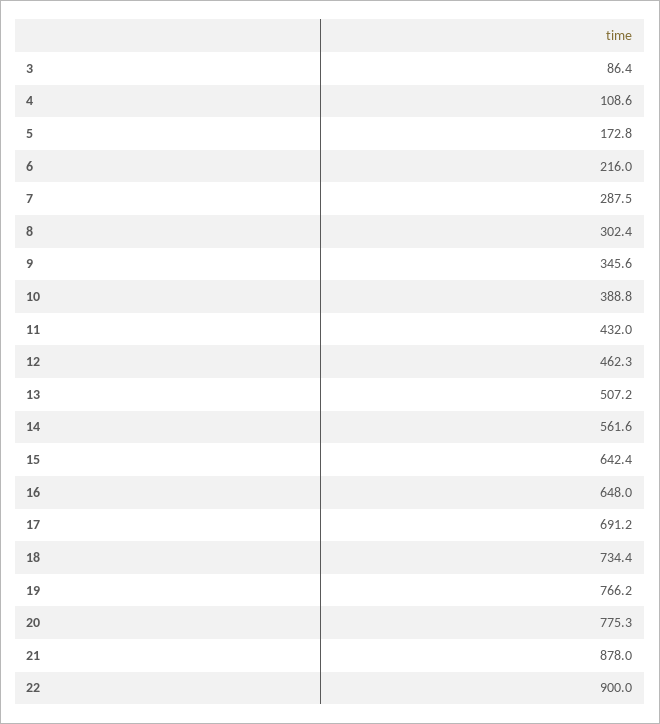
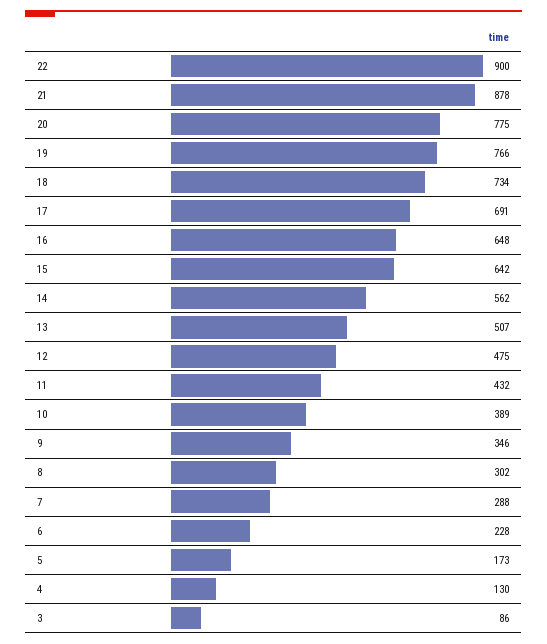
4: 108.6 -> 130
6: 216 -> 228
12: 462.3 -> 475

